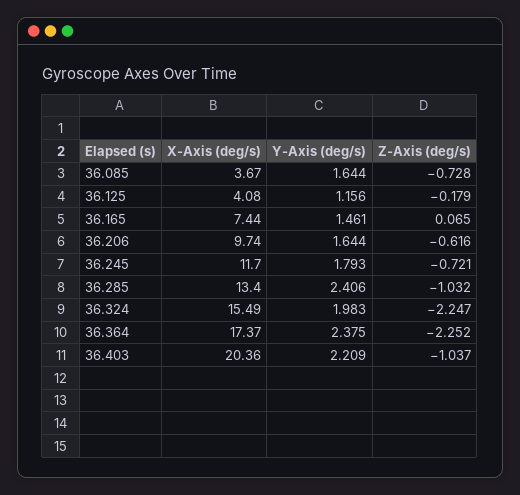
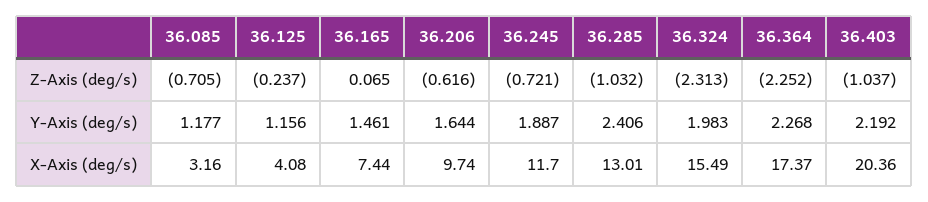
X-Axis (deg/s), 36.085: 3.67 -> 3.16
Y-Axis (deg/s), 36.085: 1.644 -> 1.177
Z-Axis (deg/s), 36.085: -0.728 -> -0.705
Z-Axis (deg/s), 36.125: -0.179 -> -0.237
Y-Axis (deg/s), 36.245: 1.793 -> 1.887
X-Axis (deg/s), 36.285: 13.4 -> 13.01
Z-Axis (deg/s), 36.324: -2.247 -> -2.313
Y-Axis (deg/s), 36.364: 2.375 -> 2.268
Y-Axis (deg/s), 36.403: 2.209 -> 2.192

